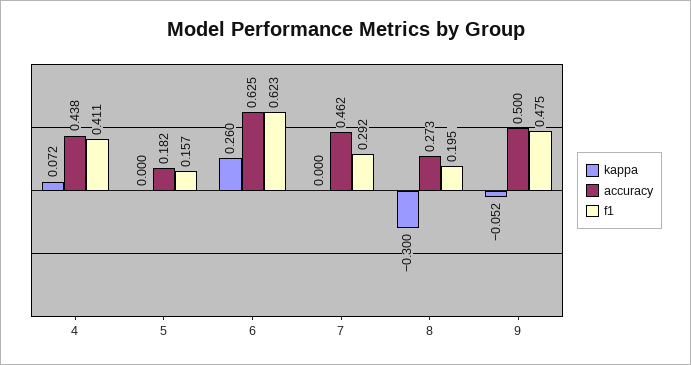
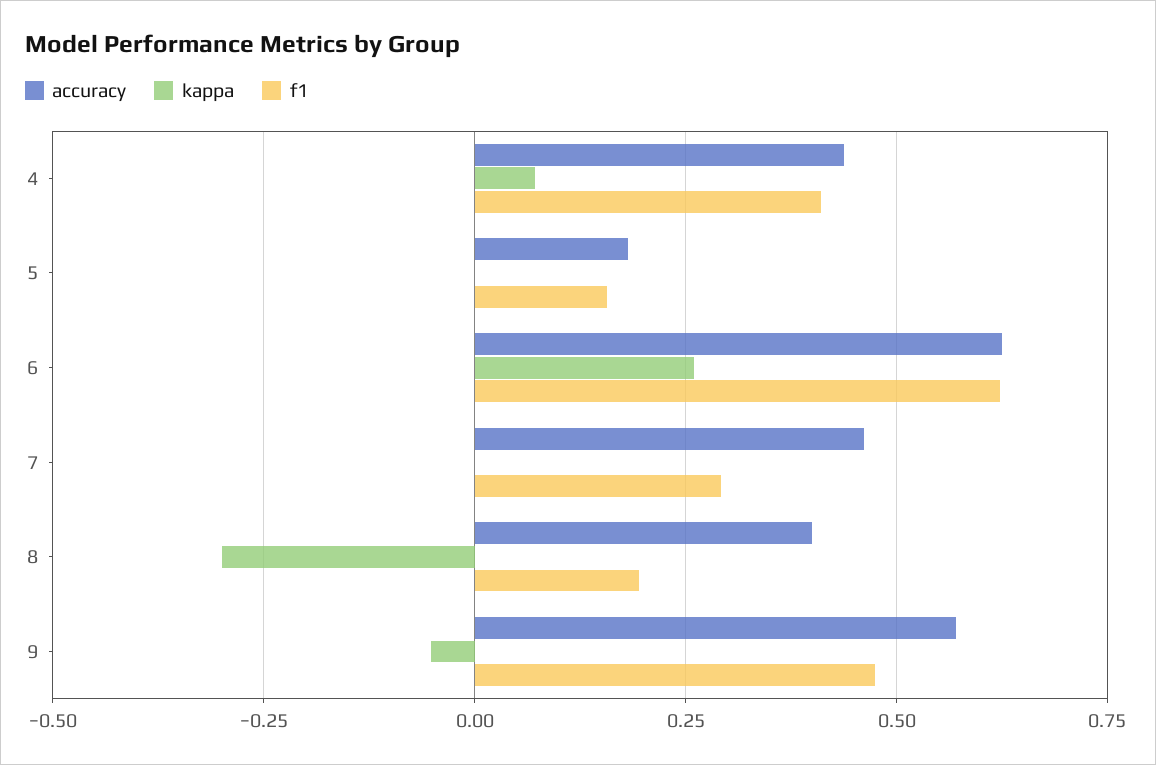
accuracy, 8: 0.273 -> 0.4
accuracy, 9: 0.5 -> 0.575

